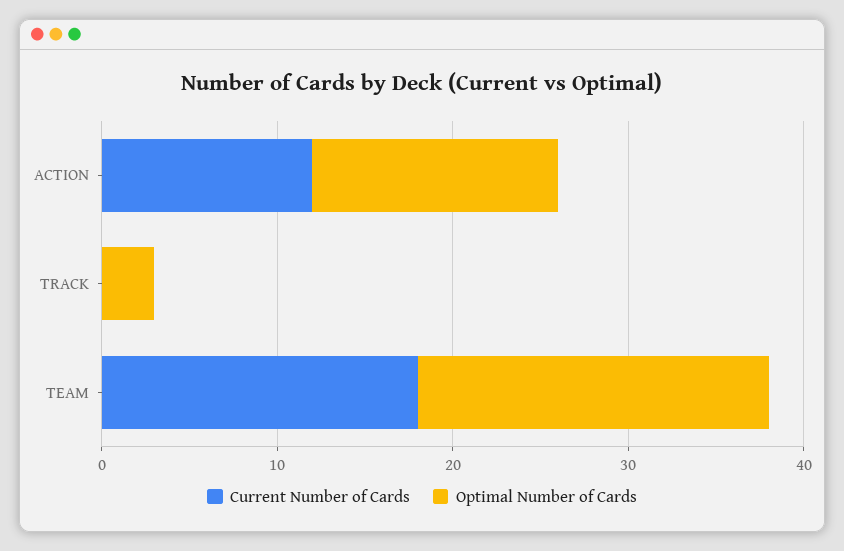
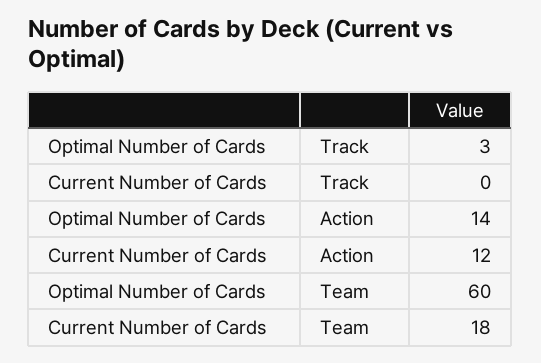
Optimal Number of Cards, TEAM: 20 -> 60

